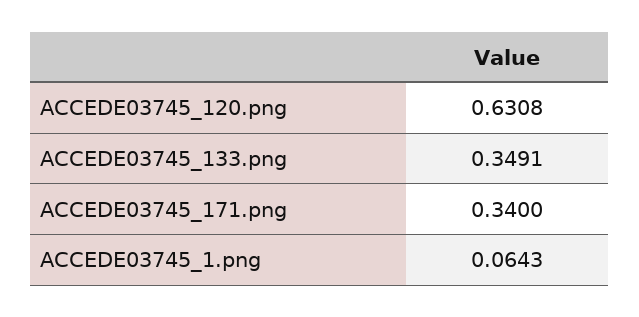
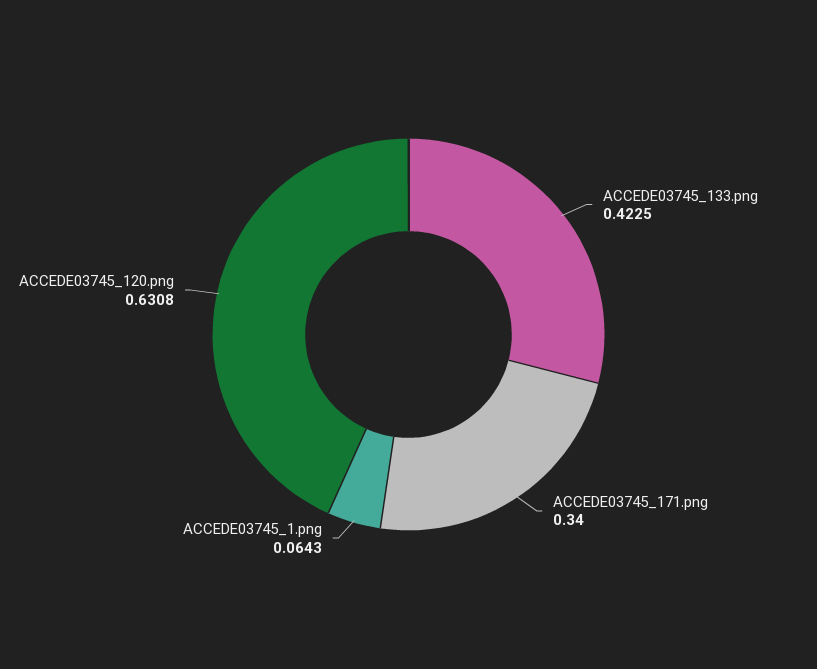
ACCEDE03745_133.png: 0.3491 -> 0.4225

